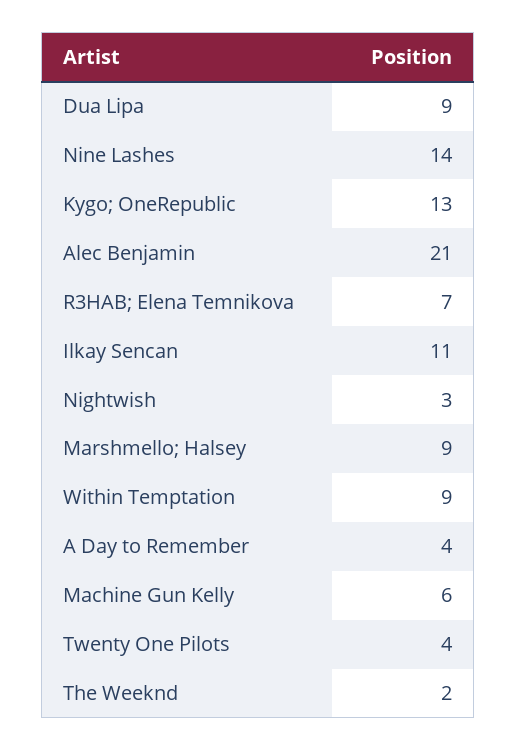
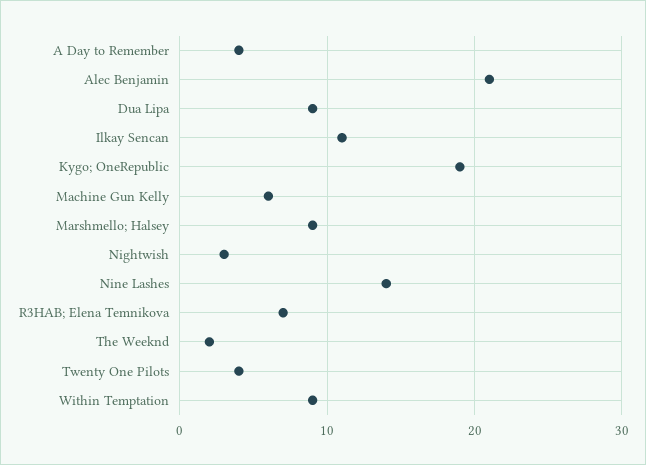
Kygo; OneRepublic: 13 -> 19

